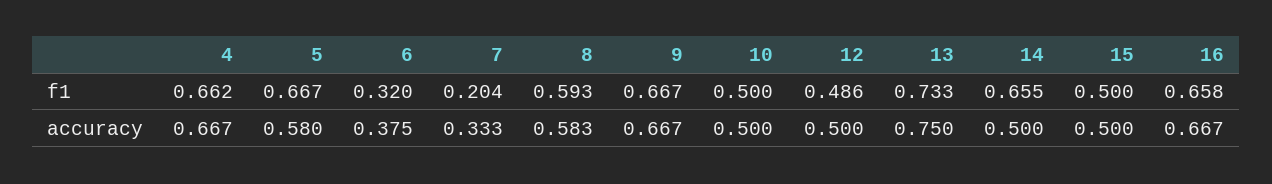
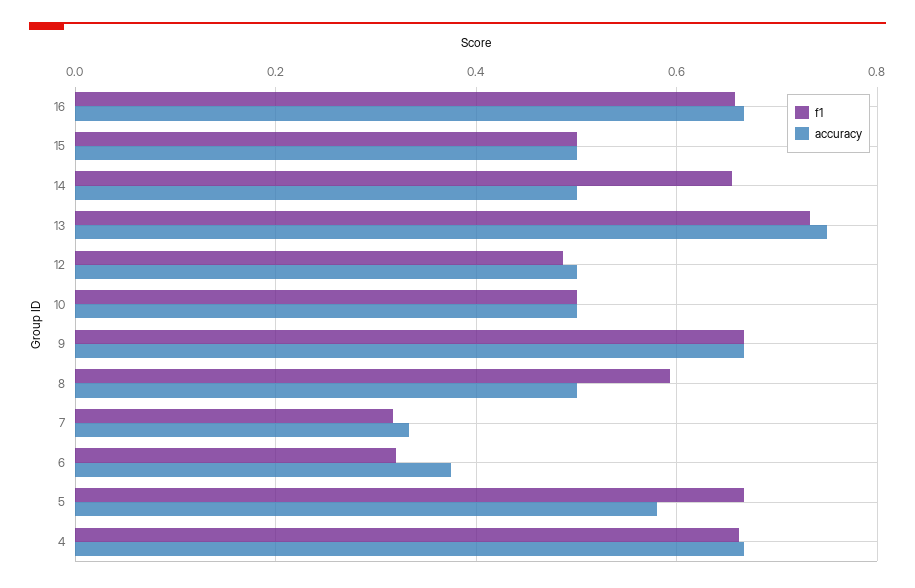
f1, 7: 0.204 -> 0.32
accuracy, 8: 0.583 -> 0.5

